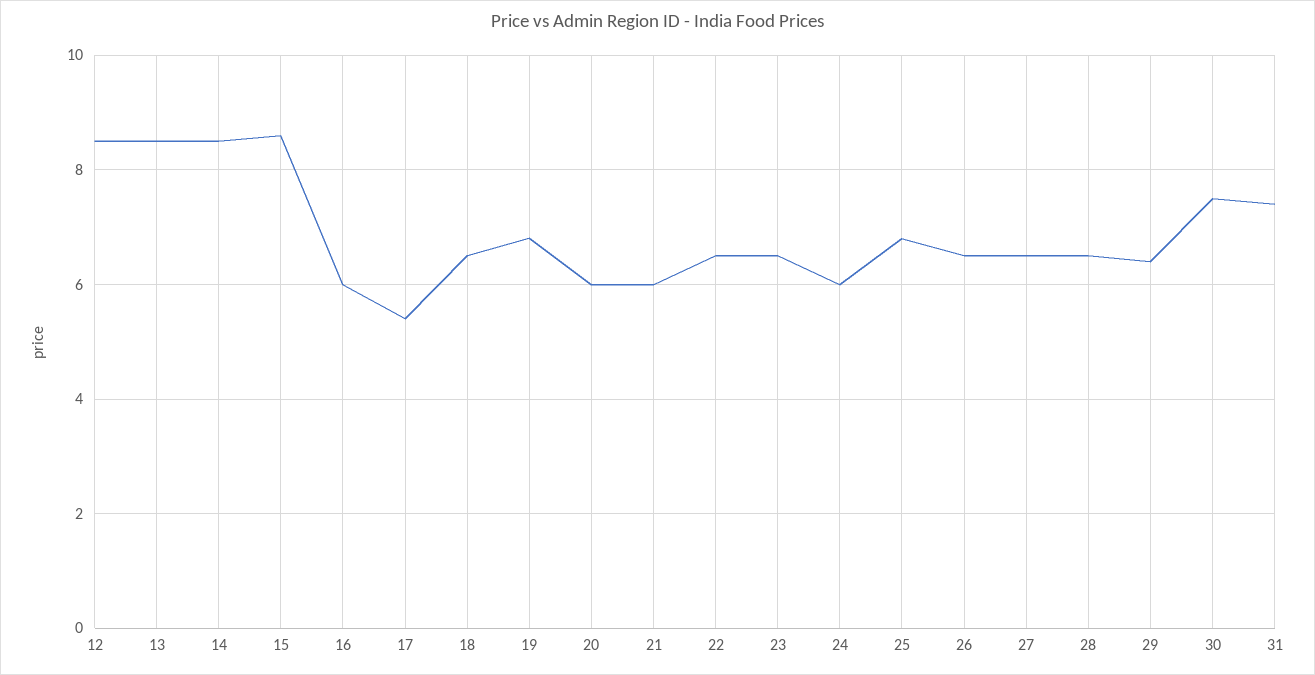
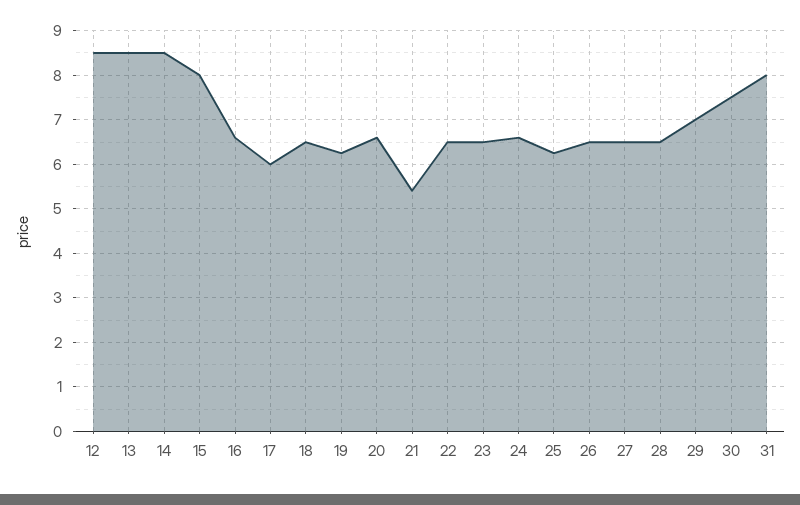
15: 8.6 -> 8
16: 6 -> 6.6
17: 5.4 -> 6
19: 6.8 -> 6.2
20: 6 -> 6.6
21: 6 -> 5.4
24: 6 -> 6.6
25: 6.8 -> 6.2
29: 6.4 -> 7
31: 7.4 -> 8

